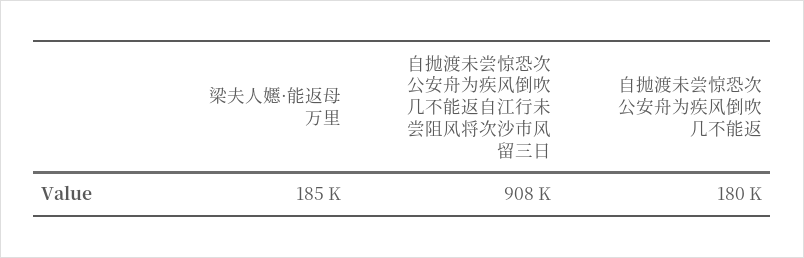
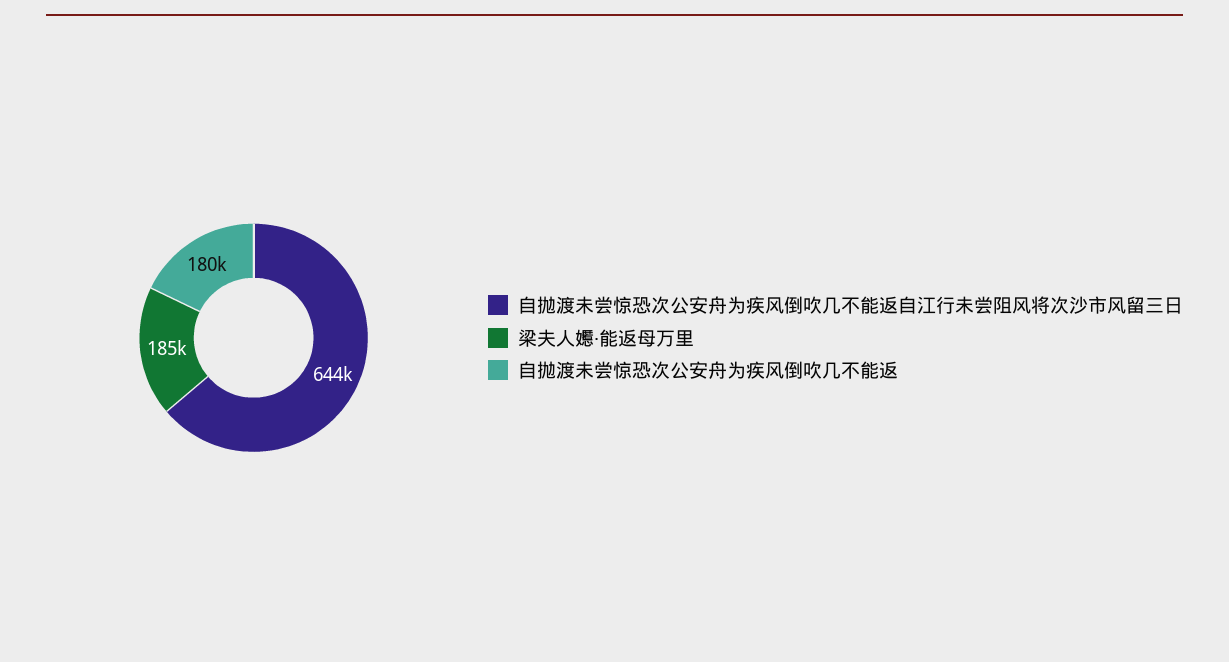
自抛渡未尝惊恐次公安舟为疾风倒吹几不能返自江行未尝阻风将次沙市风留三日: 908000 -> 644000

